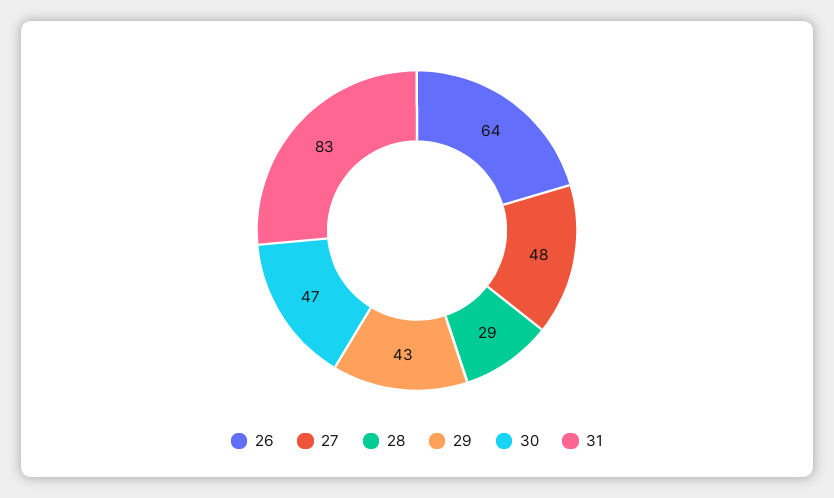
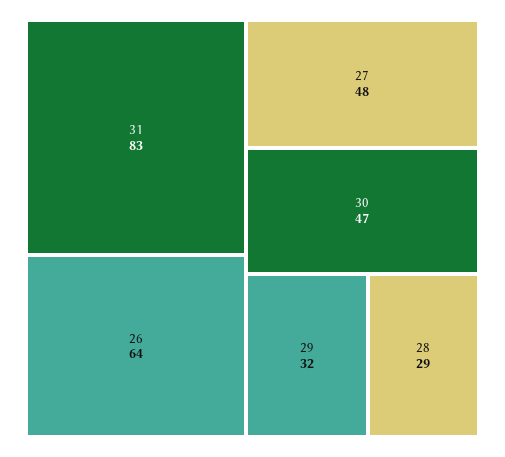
29: 43 -> 32

